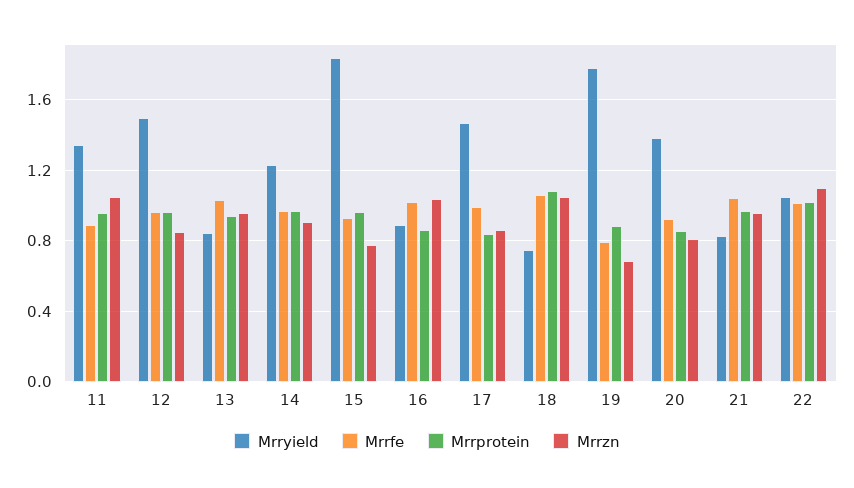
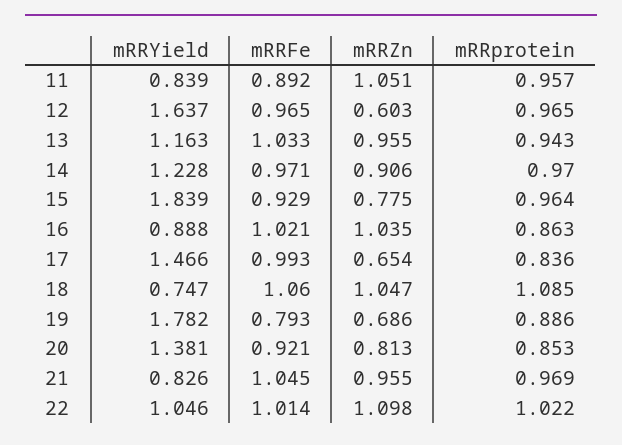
Mrryield, 11: 1.35 -> 0.839
Mrryield, 12: 1.5 -> 1.637
Mrrzn, 12: 0.85 -> 0.603
Mrryield, 13: 0.85 -> 1.163
Mrrzn, 17: 0.85 -> 0.654

